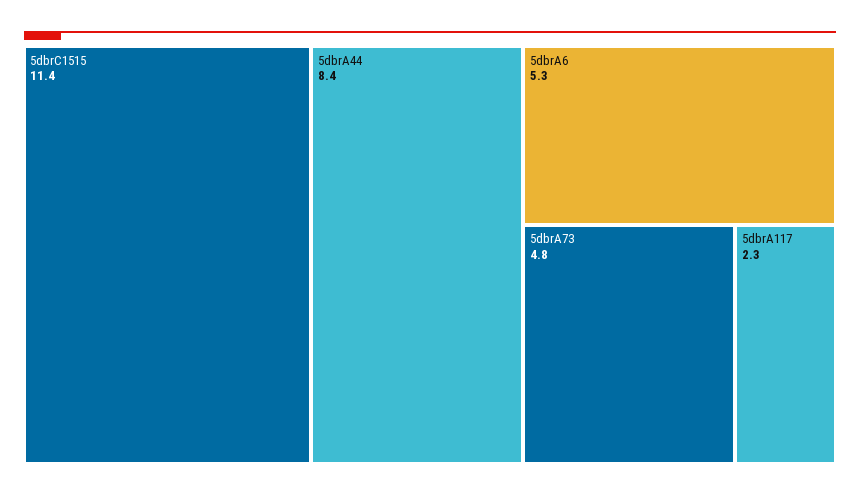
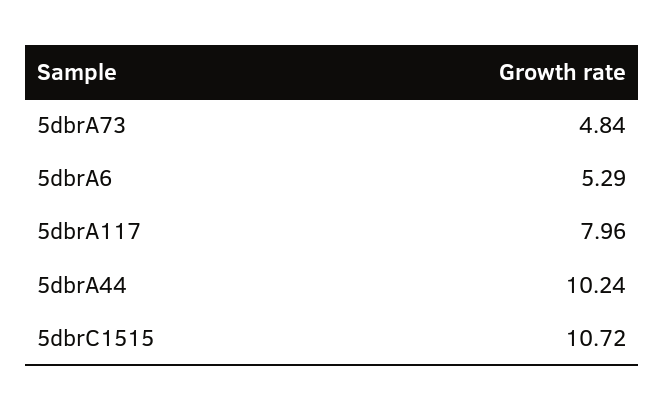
5dbrC1515: 11.4 -> 10.72
5dbrA44: 8.4 -> 10.24
5dbrA117: 2.3 -> 7.96

